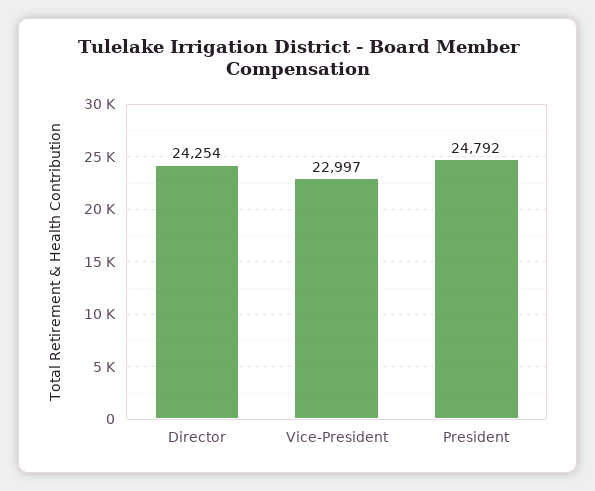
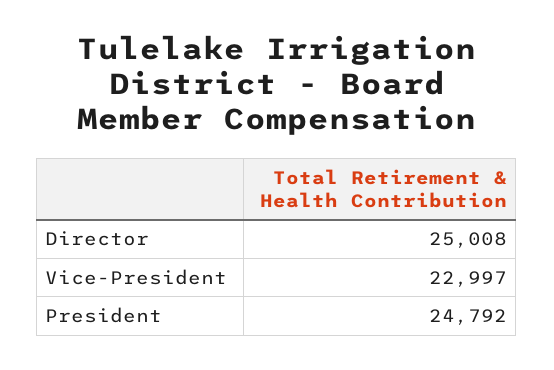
Director: 24254 -> 25008

